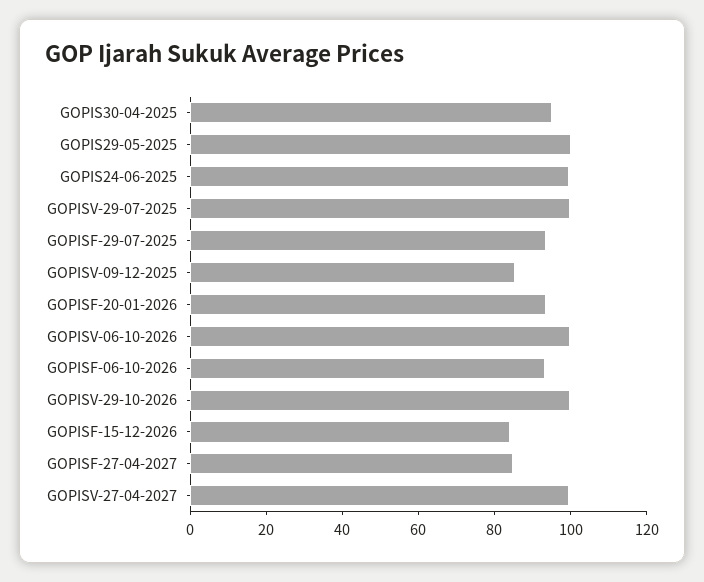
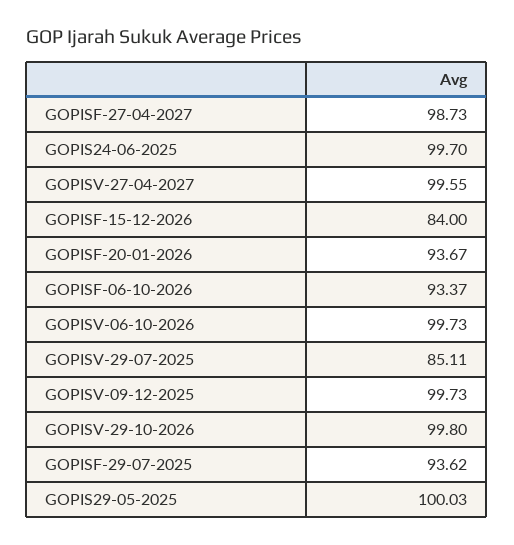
GOPIS30-04-2025: 95 -> none
GOPISV-29-07-2025: 100 -> 85.11
GOPISV-09-12-2025: 85 -> 99.73
GOPISF-27-04-2027: 85 -> 98.73

